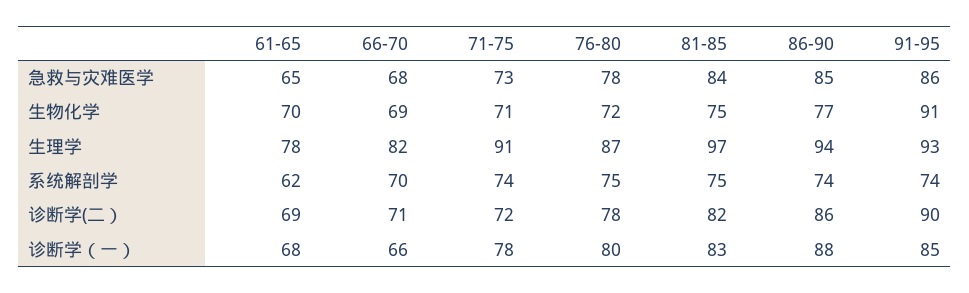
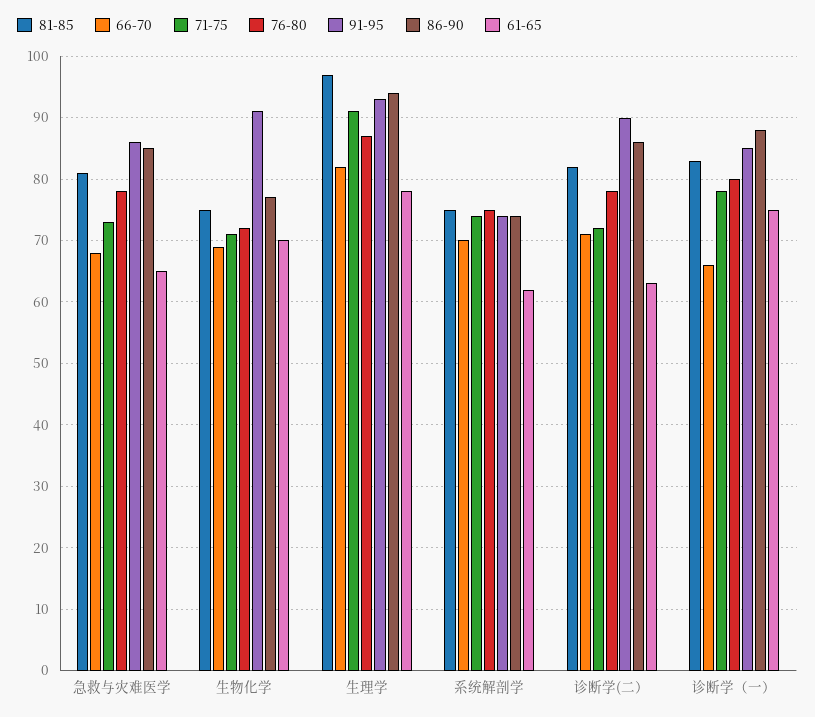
81-85, 急救与灾难医学: 84 -> 81
61-65, 诊断学(二）: 69 -> 63
61-65, 诊断学（一）: 68 -> 75

